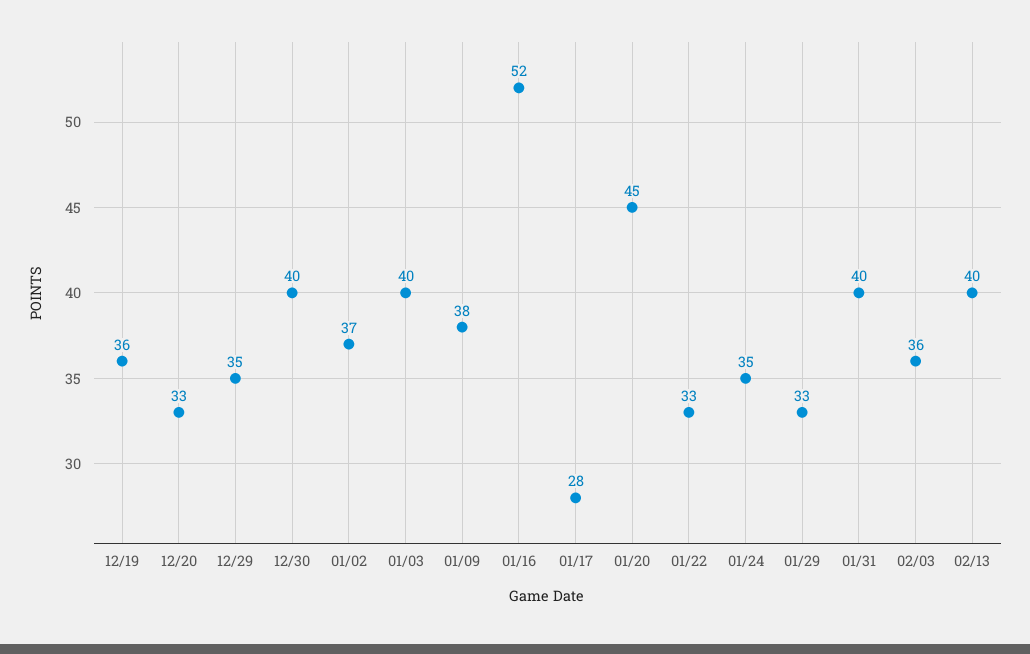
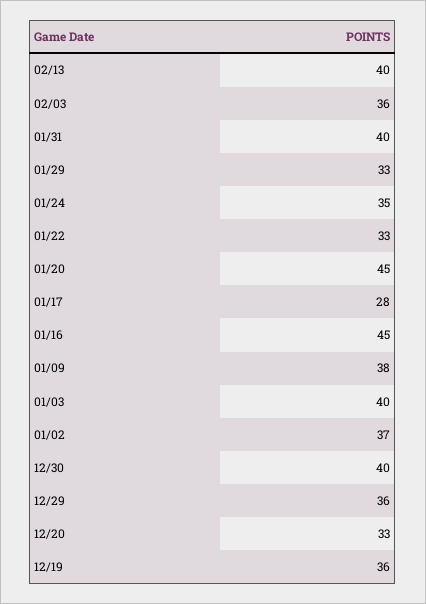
12/29: 35 -> 36
01/16: 52 -> 45

